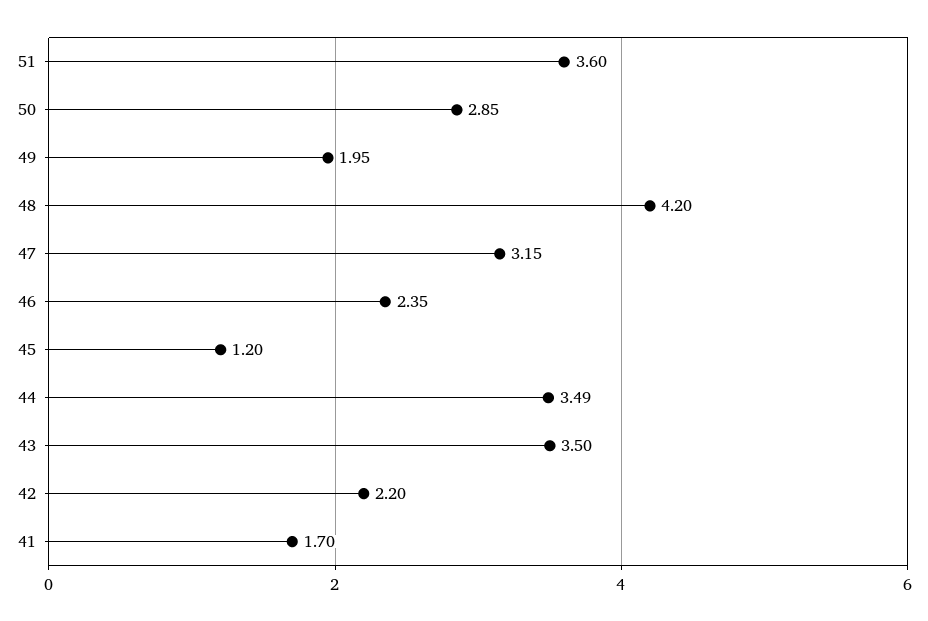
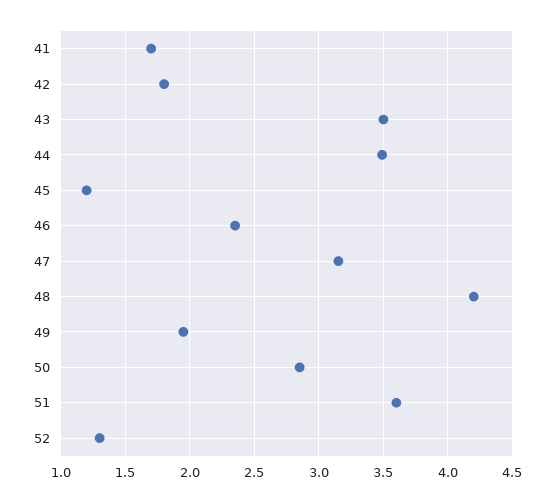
42: 2.2 -> 1.8
52: none -> 1.3

